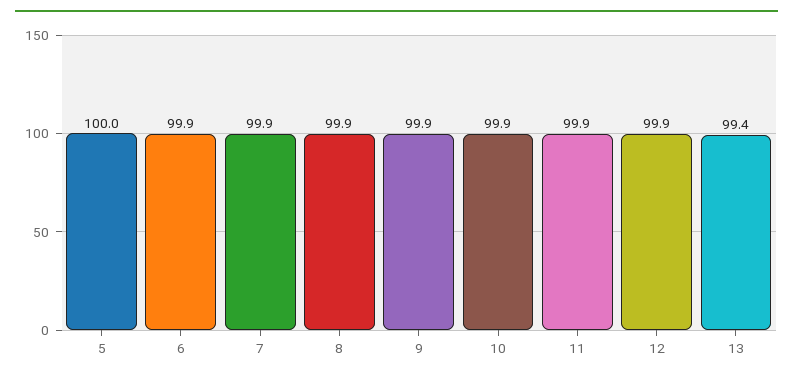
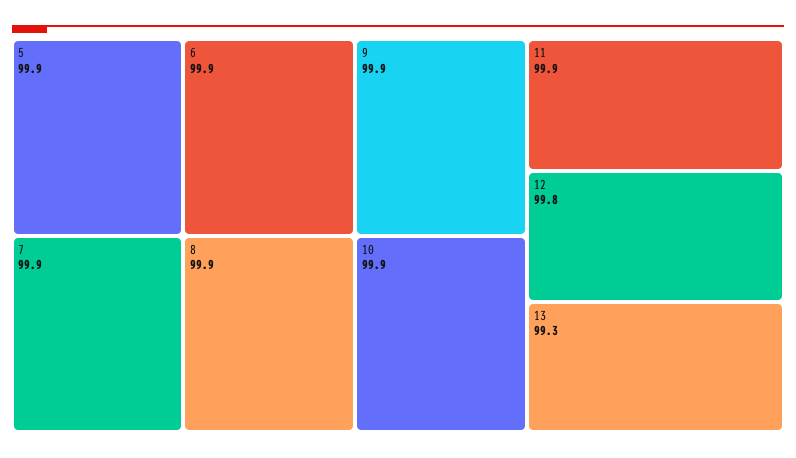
5: 100 -> 99.9
12: 99.9 -> 99.8
13: 99.4 -> 99.3

